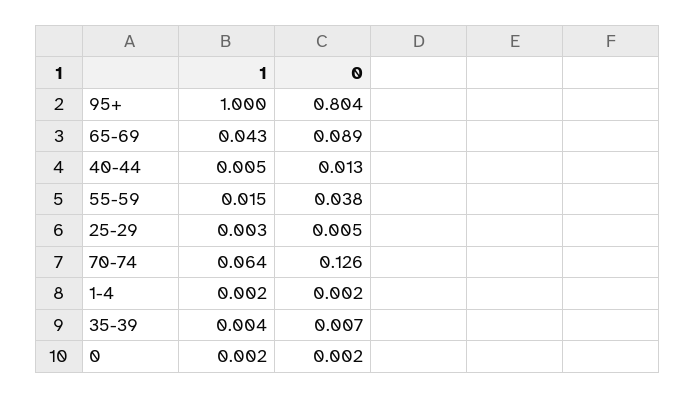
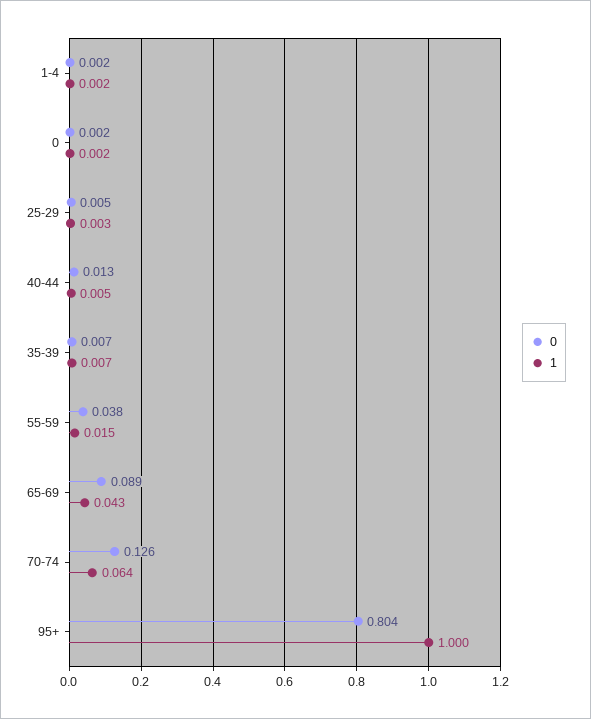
1, 35-39: 0.004 -> 0.007

